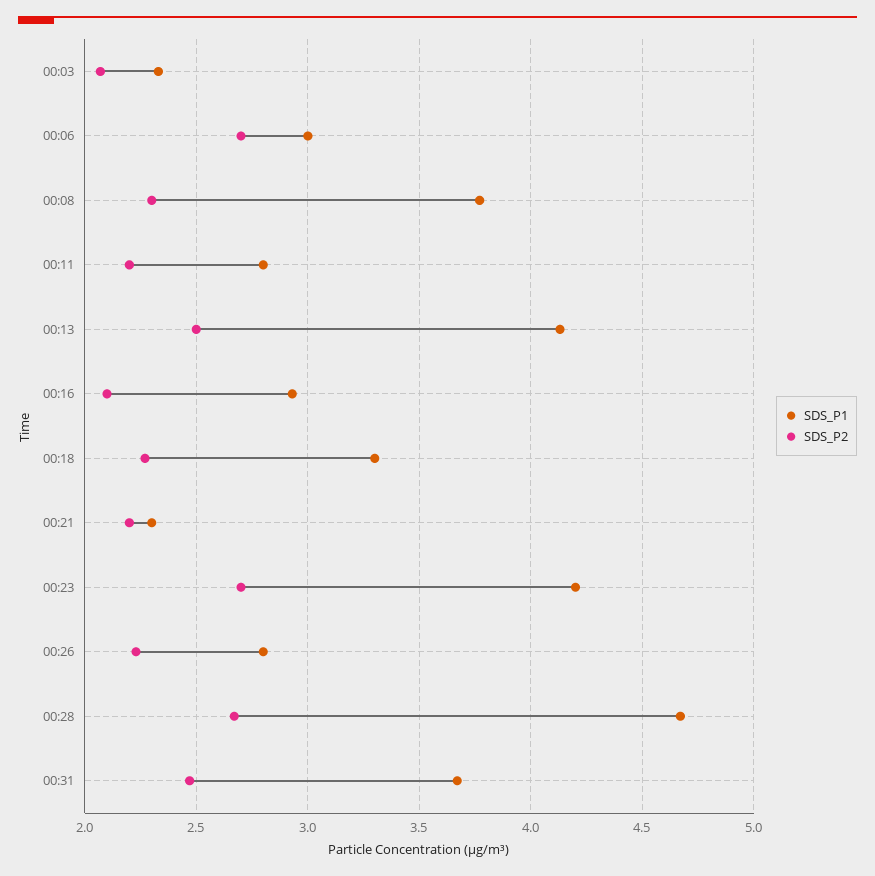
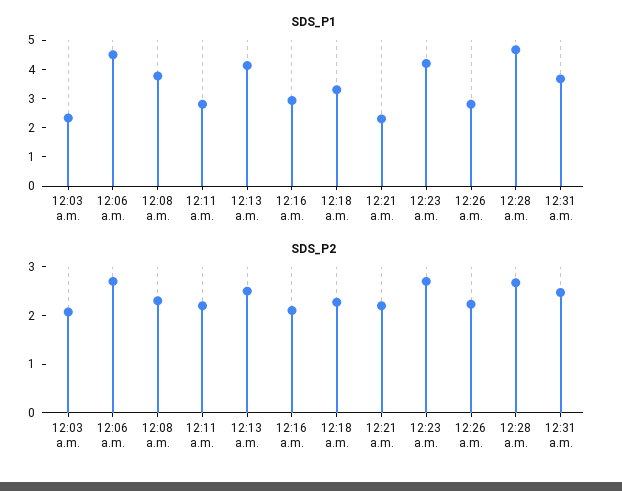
SDS_P1, 00:06: 3 -> 4.5

